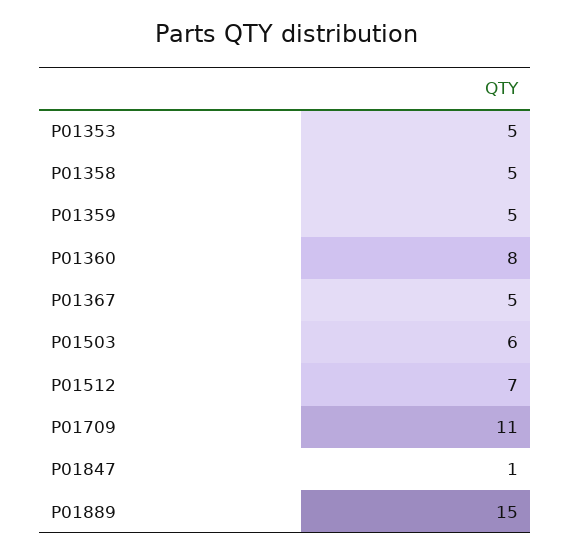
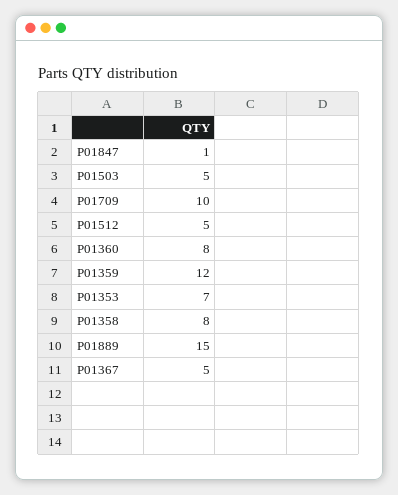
P01353: 5 -> 7
P01358: 5 -> 8
P01359: 5 -> 12
P01503: 6 -> 5
P01512: 7 -> 5
P01709: 11 -> 10

